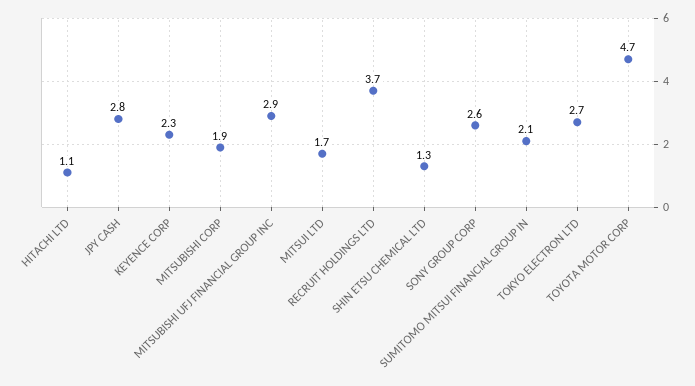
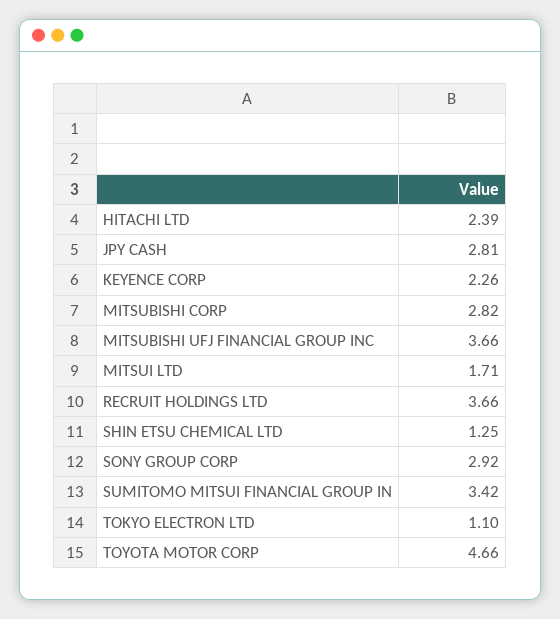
HITACHI LTD: 1.1 -> 2.39
MITSUBISHI CORP: 1.9 -> 2.82
MITSUBISHI UFJ FINANCIAL GROUP INC: 2.9 -> 3.66
SONY GROUP CORP: 2.6 -> 2.92
SUMITOMO MITSUI FINANCIAL GROUP IN: 2.1 -> 3.42
TOKYO ELECTRON LTD: 2.7 -> 1.1

